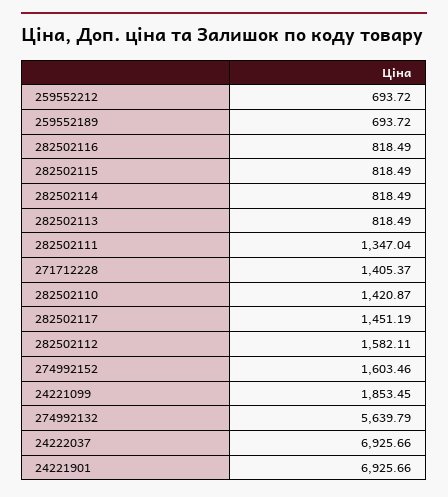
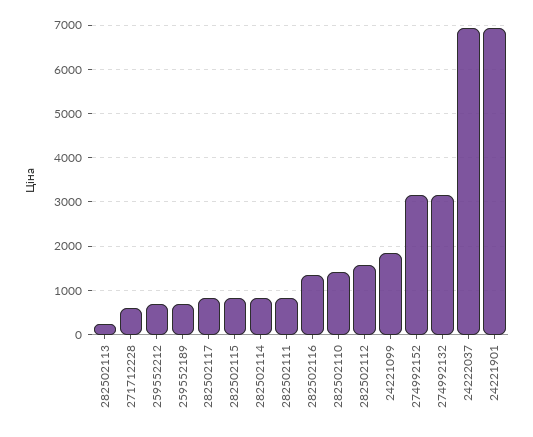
282502116: 818.49 -> 1400
282502113: 818.49 -> 200
282502111: 1347.04 -> 800
271712228: 1405.37 -> 600
282502117: 1451.19 -> 800
274992152: 1603.46 -> 3200
274992132: 5639.79 -> 3200

